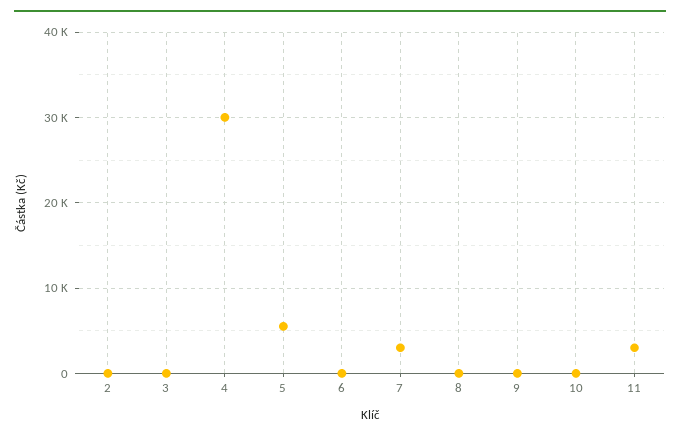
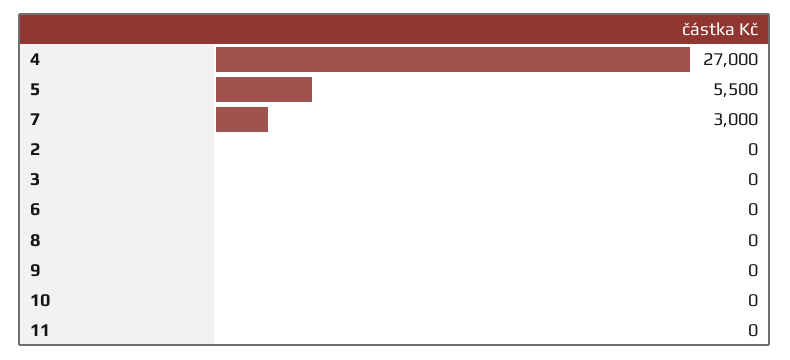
4: 30000 -> 27000
11: 3000 -> 0

